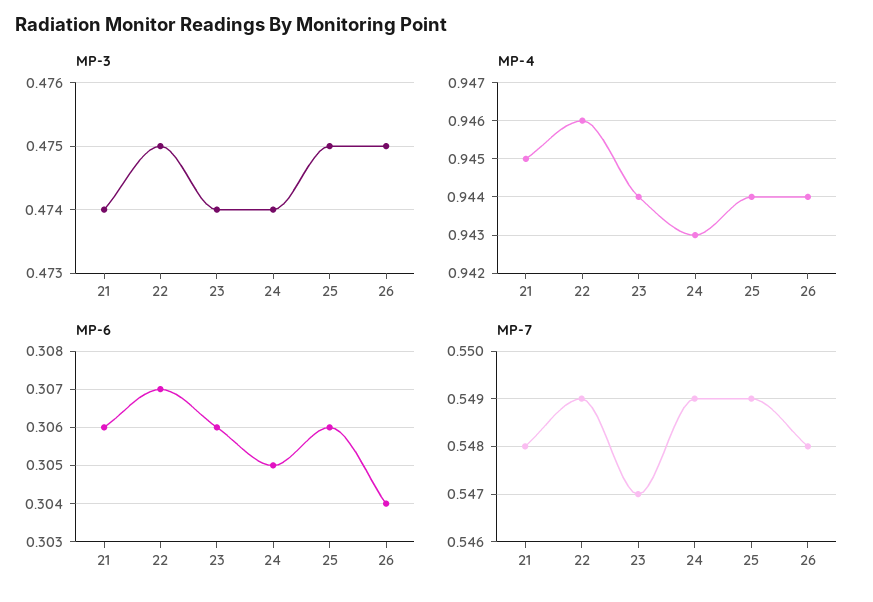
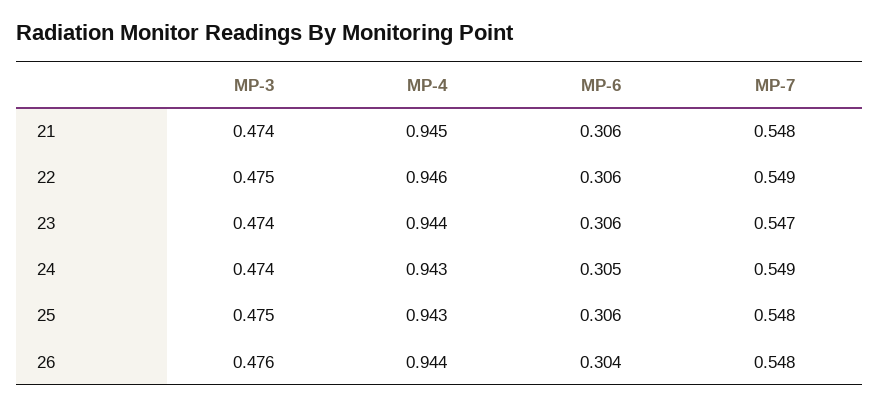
MP-3, 26: 0.475 -> 0.476
MP-4, 25: 0.944 -> 0.943
MP-6, 22: 0.307 -> 0.306
MP-7, 25: 0.549 -> 0.548

